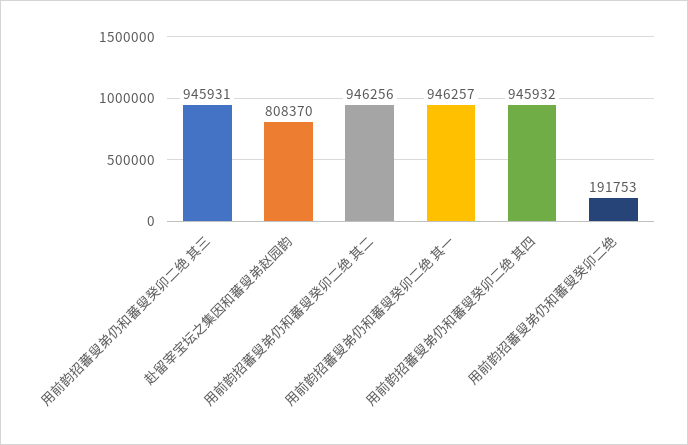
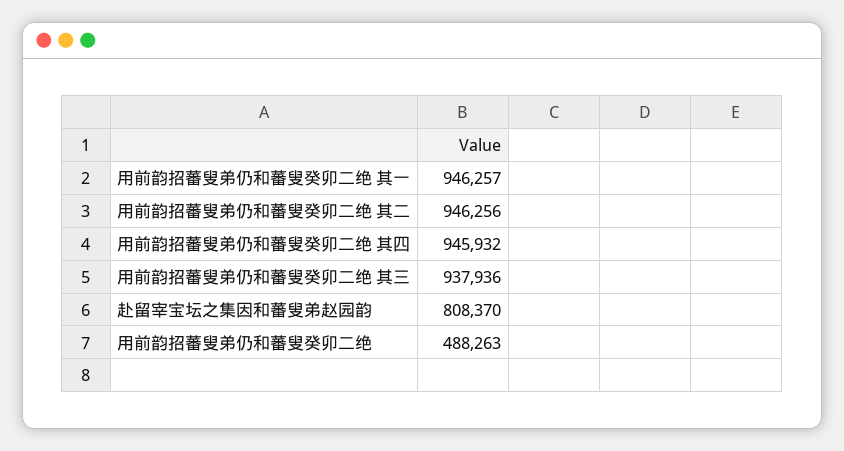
用前韵招蕃叟弟仍和蕃叟癸卯二绝 其三: 945931 -> 937936
用前韵招蕃叟弟仍和蕃叟癸卯二绝: 191753 -> 488263

